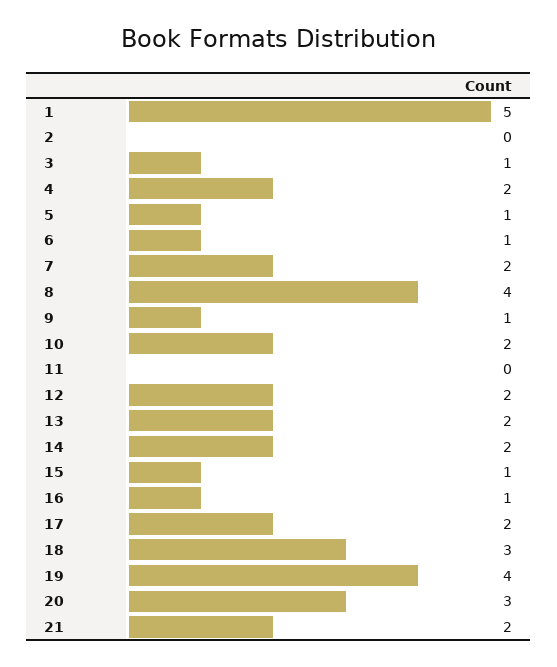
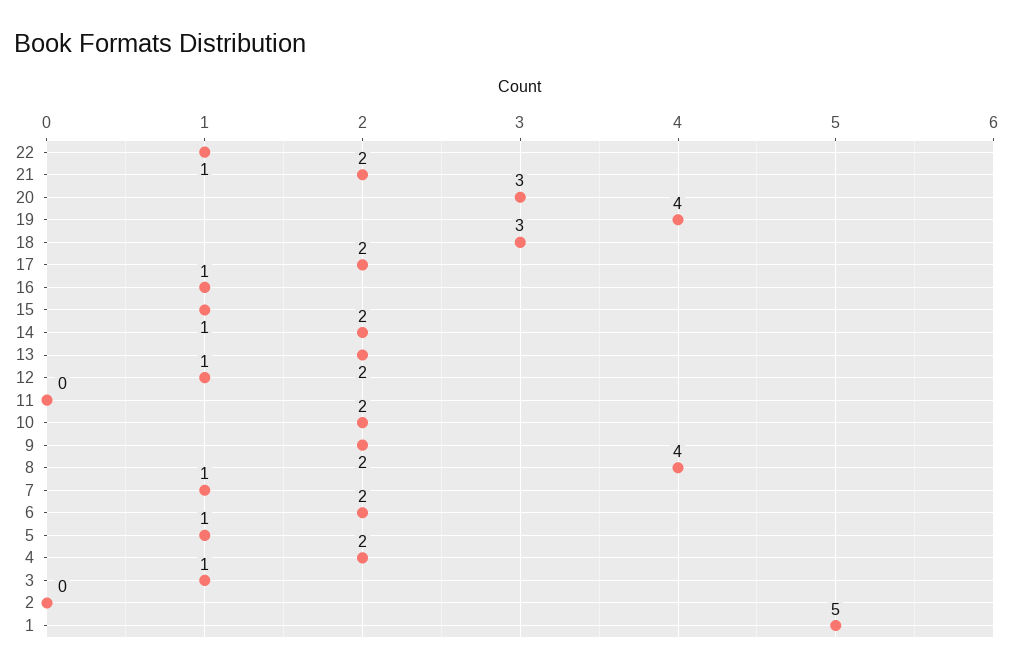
6: 1 -> 2
7: 2 -> 1
9: 1 -> 2
12: 2 -> 1
22: none -> 1

